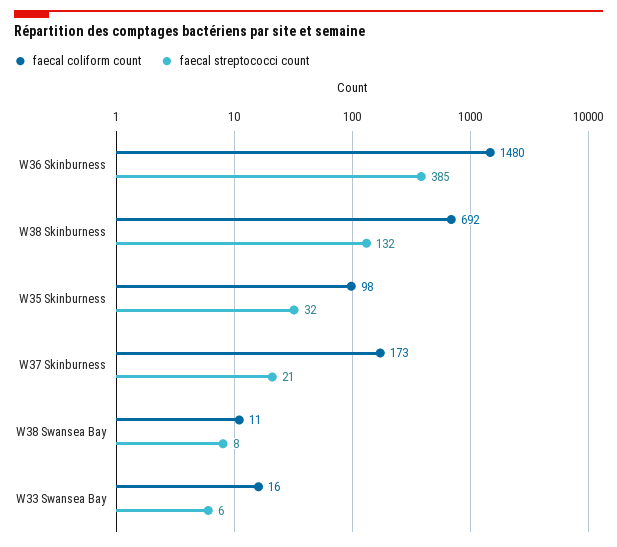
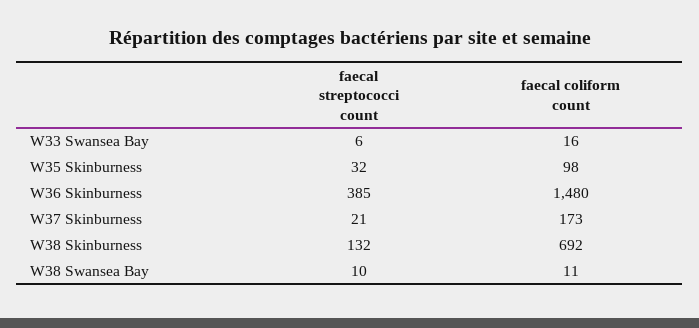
faecal streptococci count, W38 Swansea Bay: 8 -> 10

